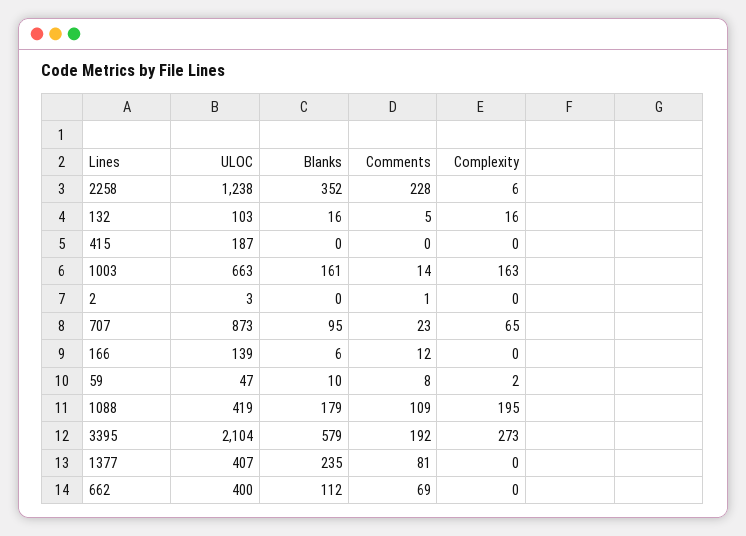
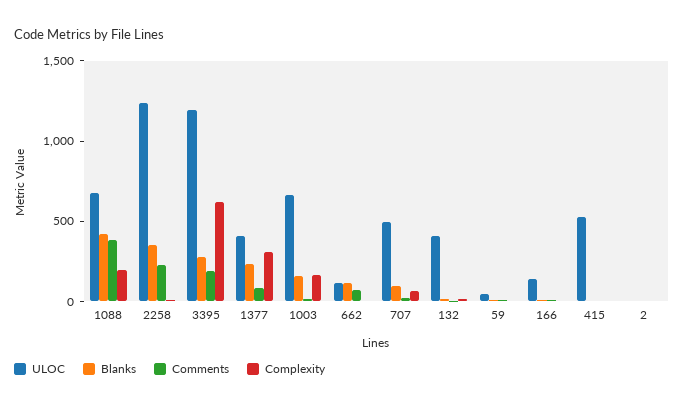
ULOC, 132: 103 -> 400
ULOC, 415: 187 -> 500
ULOC, 707: 873 -> 500
ULOC, 1088: 419 -> 700
Blanks, 1088: 179 -> 400
Comments, 1088: 109 -> 400
ULOC, 3395: 2104 -> 1200
Blanks, 3395: 579 -> 300
Complexity, 3395: 273 -> 600
Complexity, 1377: 0 -> 300
ULOC, 662: 400 -> 100

